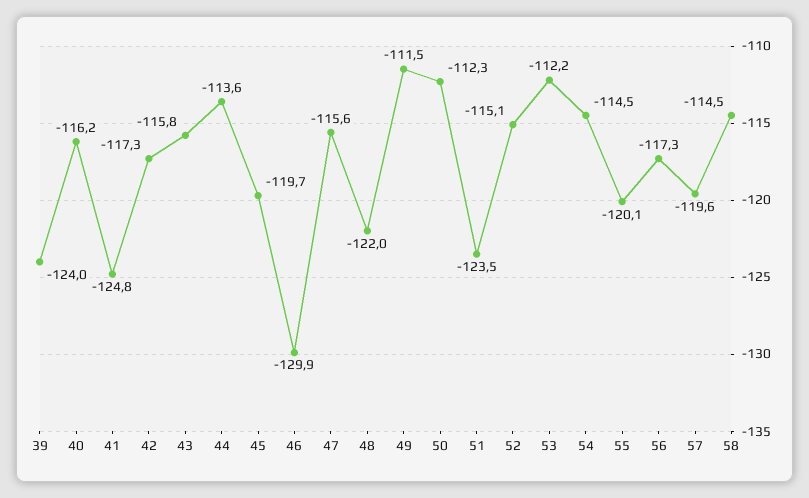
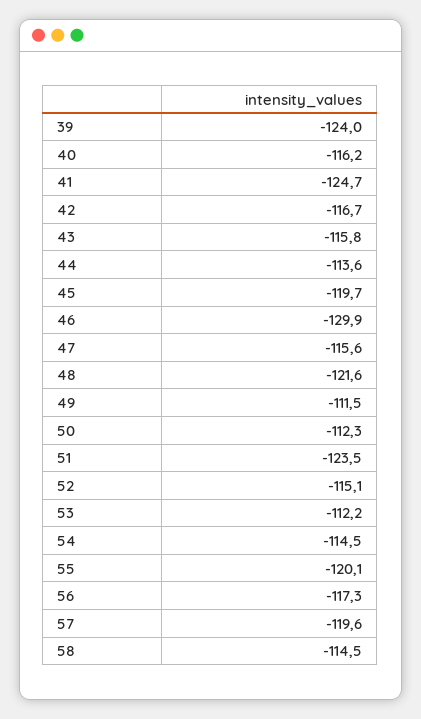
41: -124.8 -> -124.7
42: -117.3 -> -116.7
48: -122 -> -121.6

